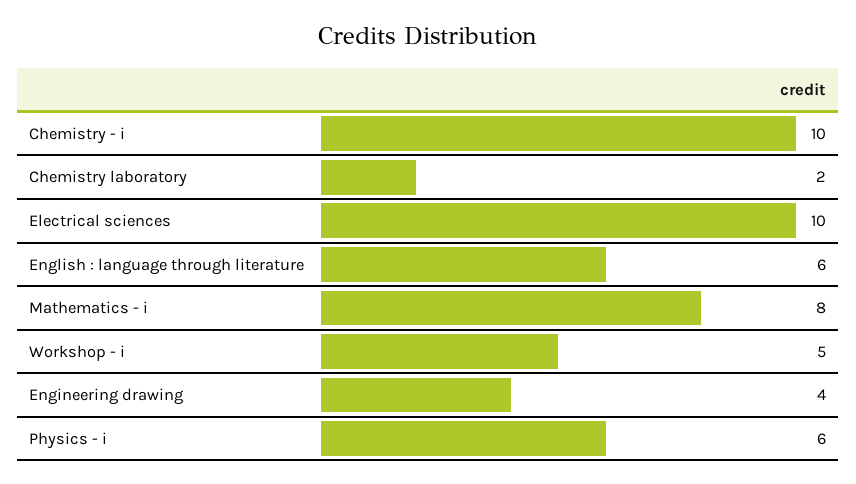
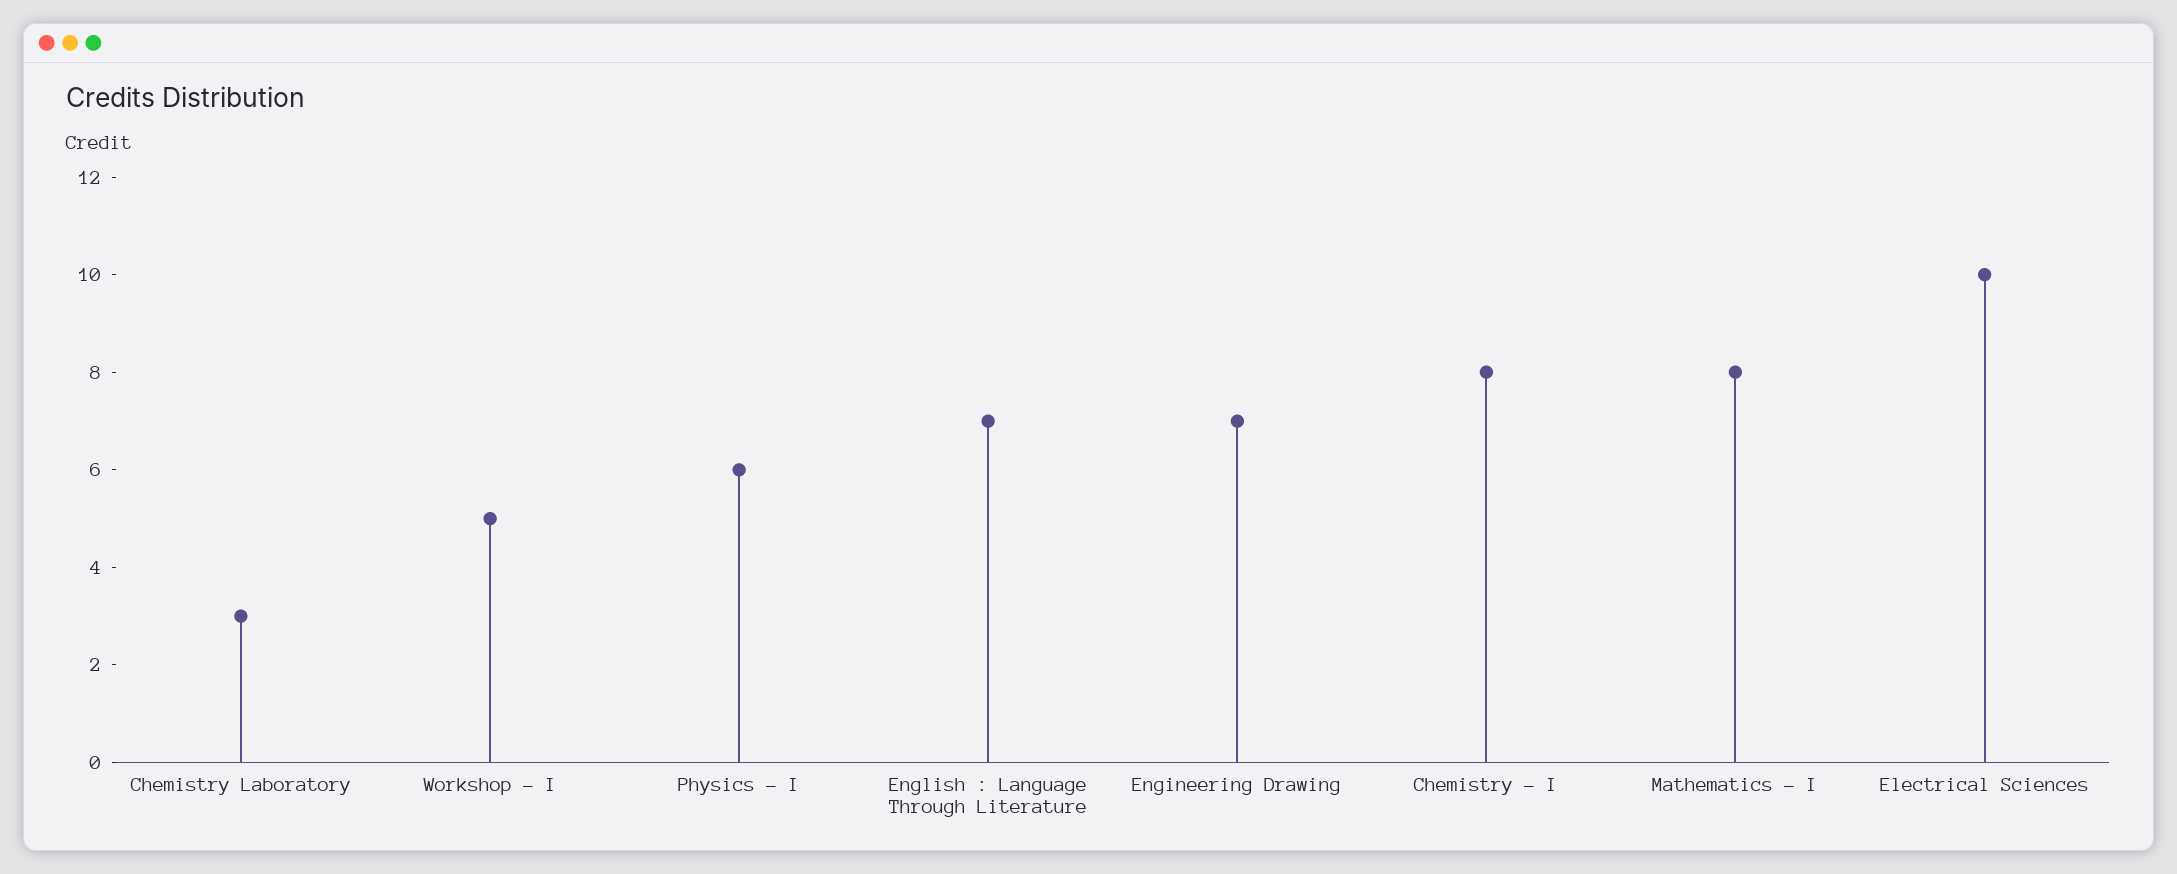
Chemistry - i: 10 -> 8
Chemistry laboratory: 2 -> 3
English : language through literature: 6 -> 7
Engineering drawing: 4 -> 7

